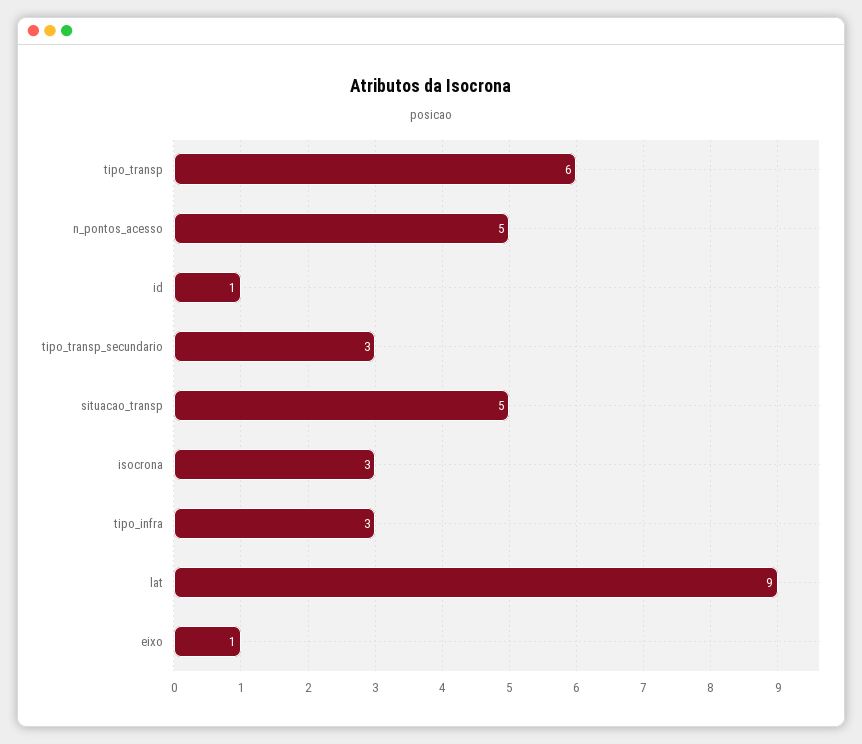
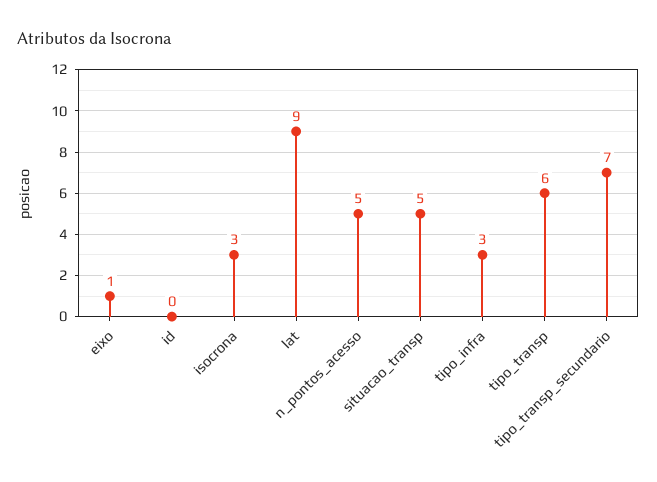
id: 1 -> 0
tipo_transp_secundario: 3 -> 7

